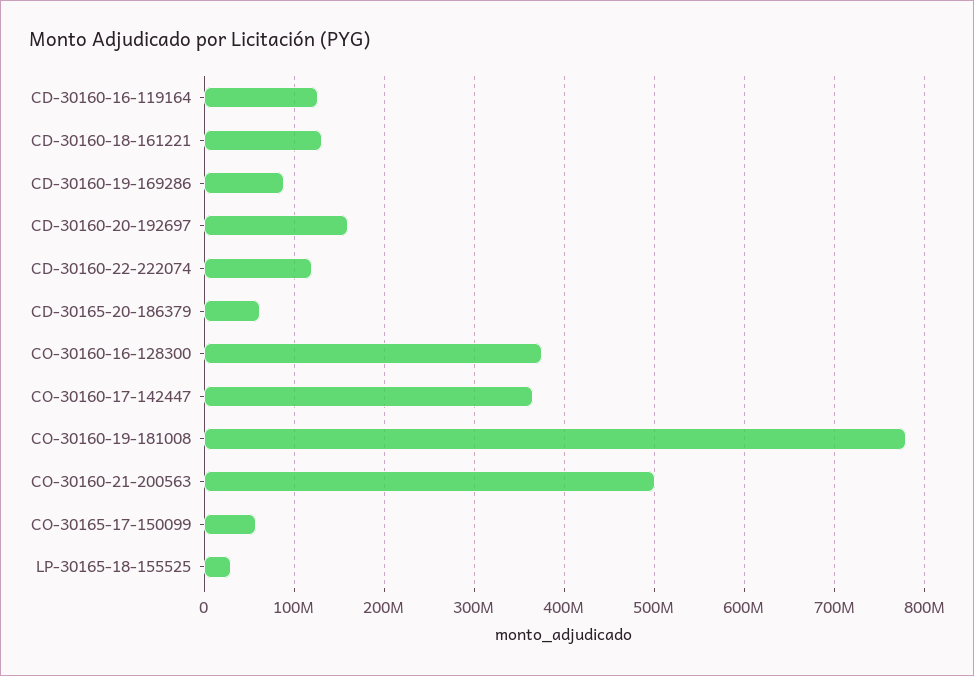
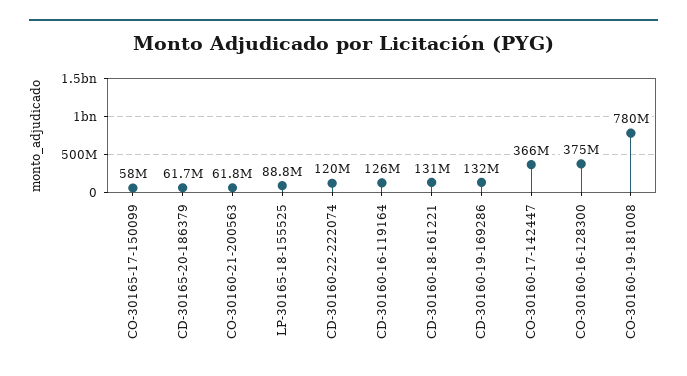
CD-30160-19-169286: 90000000 -> 132000000
CD-30160-20-192697: 160000000 -> none
CO-30160-21-200563: 500000000 -> 61800000
LP-30165-18-155525: 30000000 -> 88800000

